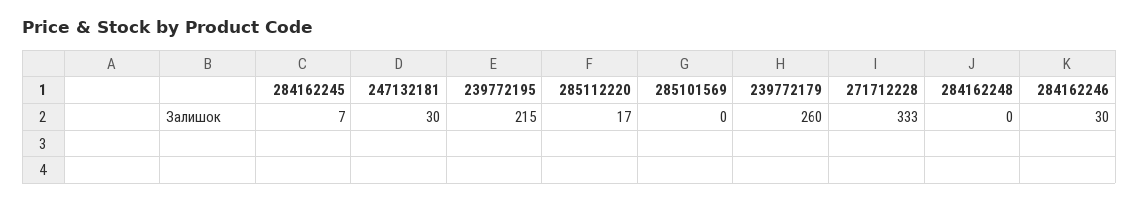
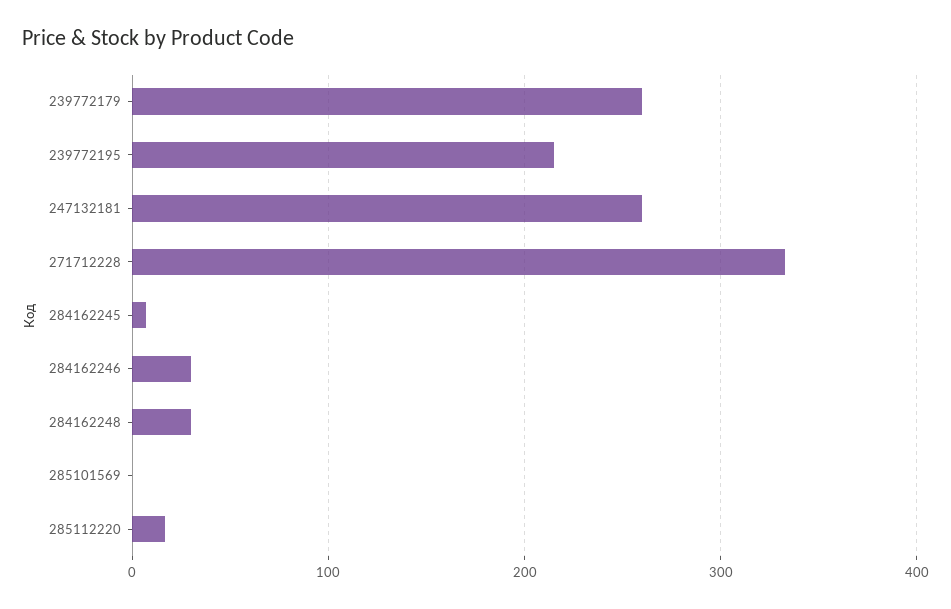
247132181: 30 -> 260
284162248: 0 -> 30

